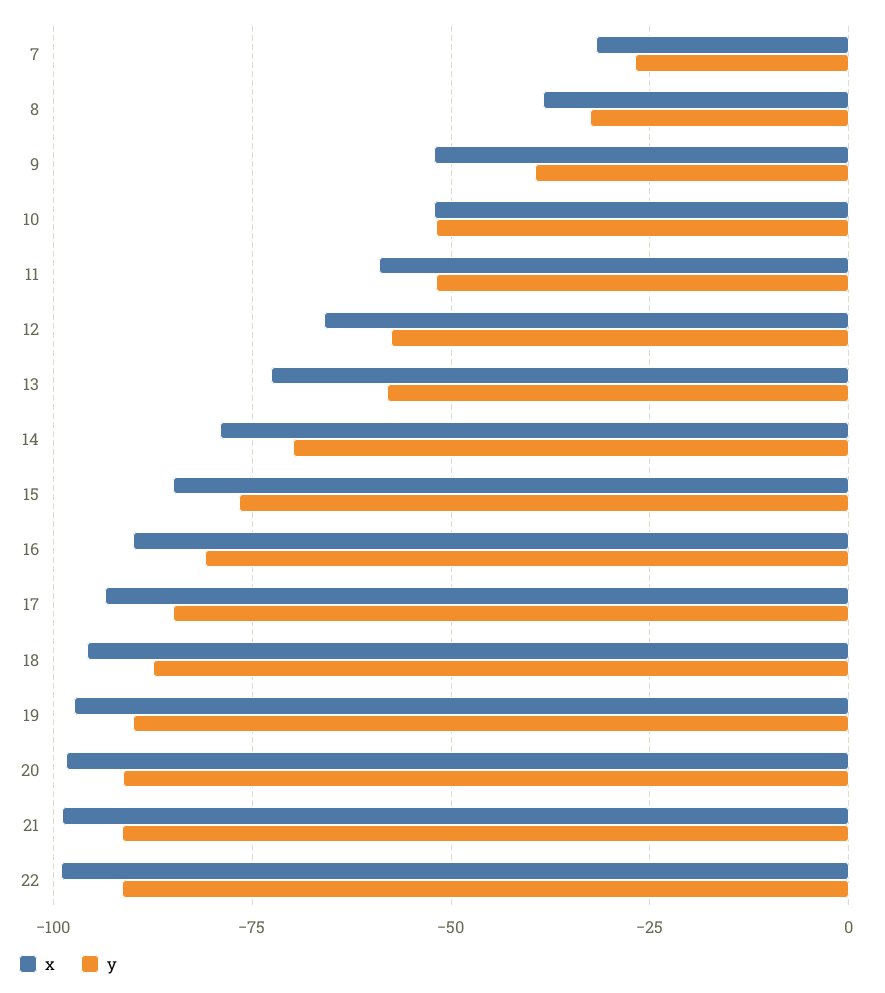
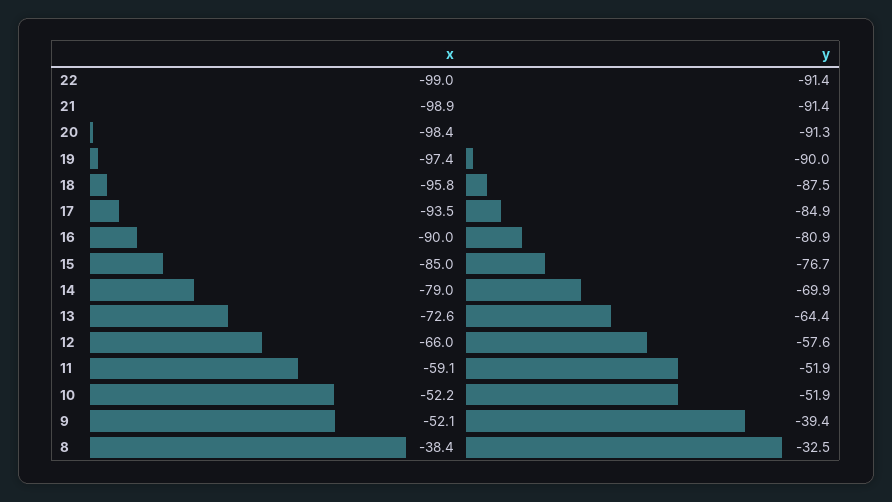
x, 7: -32.5 -> none
y, 7: -27.5 -> none
y, 13: -57.5 -> -64.4

